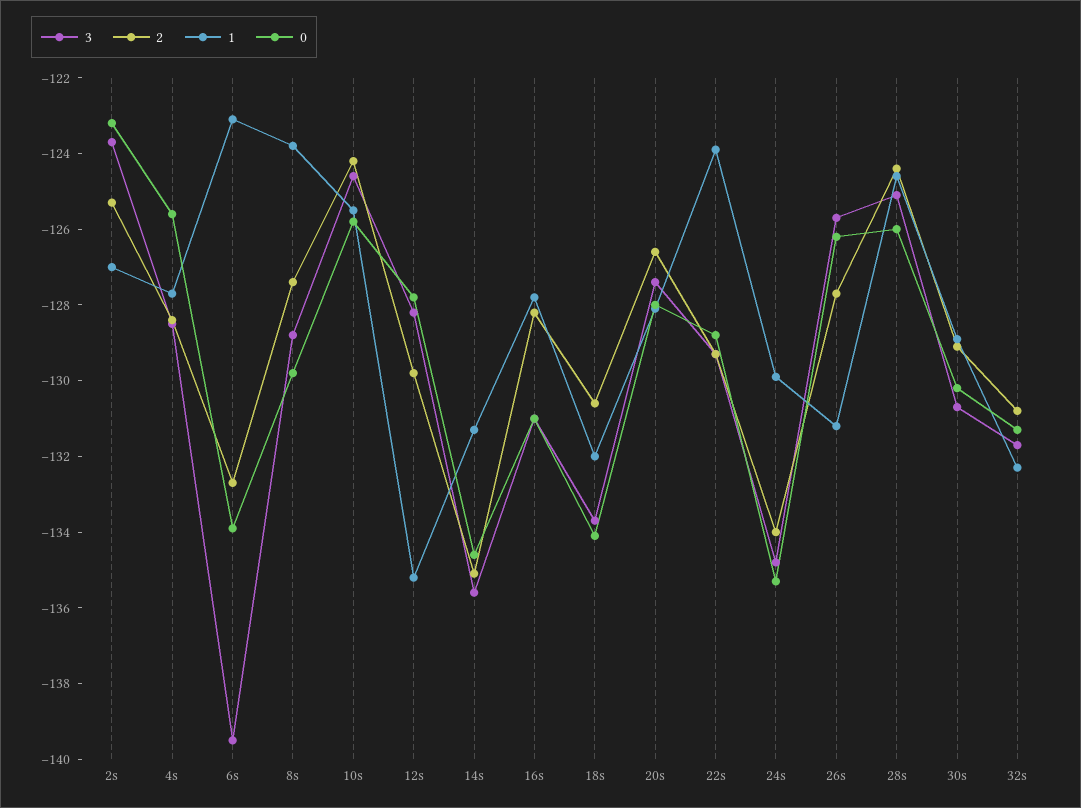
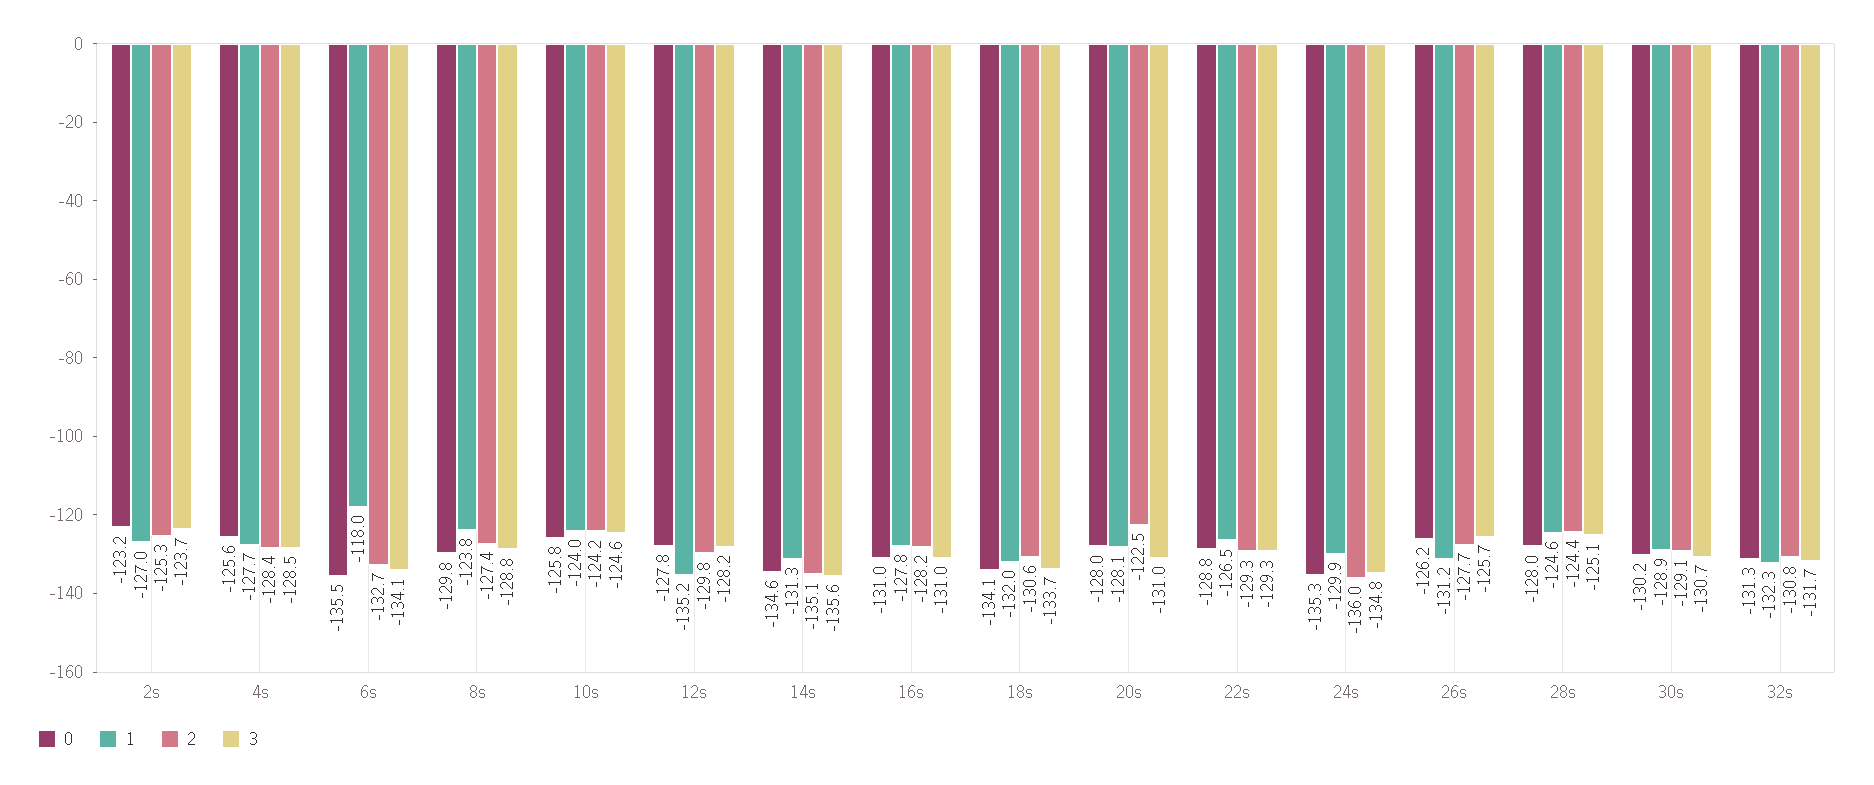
3, 6s: -139.5 -> -134.1
1, 6s: -123 -> -118
0, 6s: -134 -> -135.5
1, 10s: -125.5 -> -124
3, 20s: -127.5 -> -131
2, 20s: -126.5 -> -122.5
1, 22s: -124 -> -126.5
2, 24s: -134 -> -136
0, 28s: -126 -> -128

